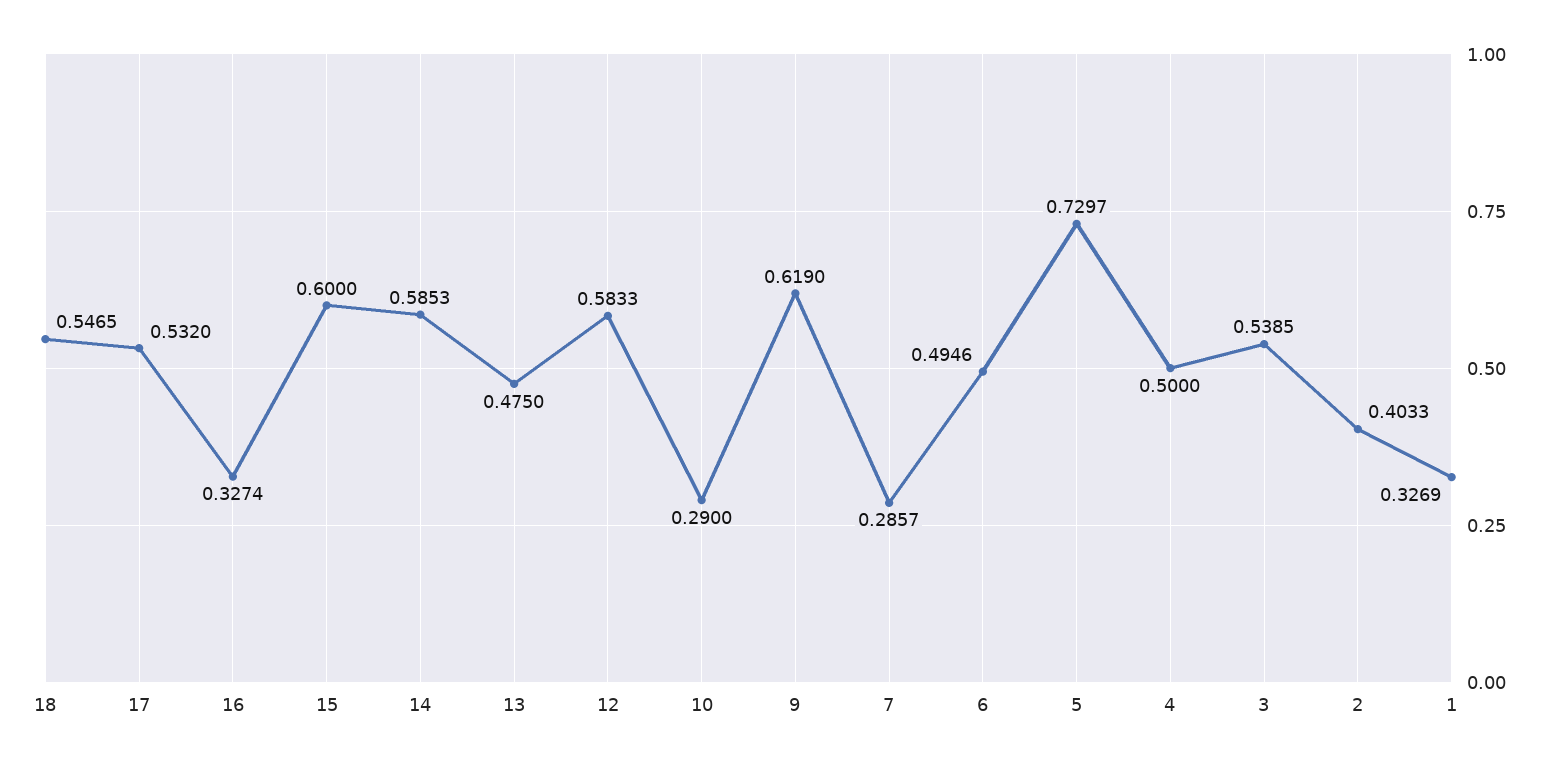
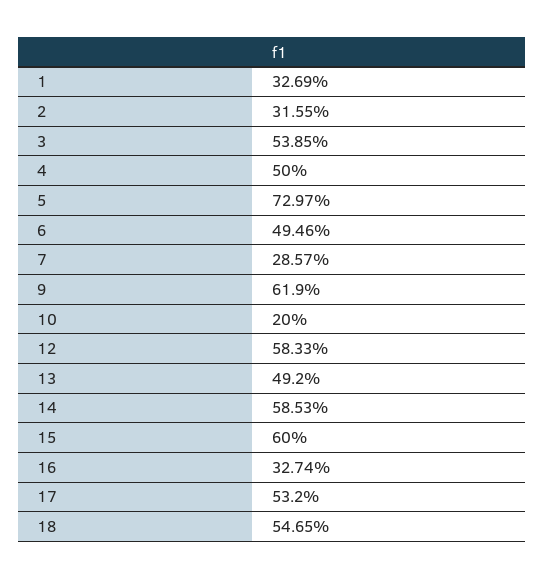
13: 0.475 -> 0.492
10: 0.29 -> 0.2
2: 0.4033 -> 0.3155

